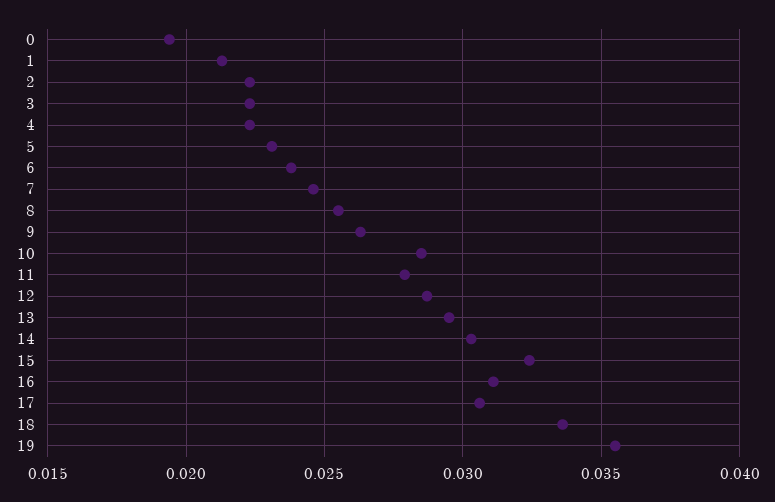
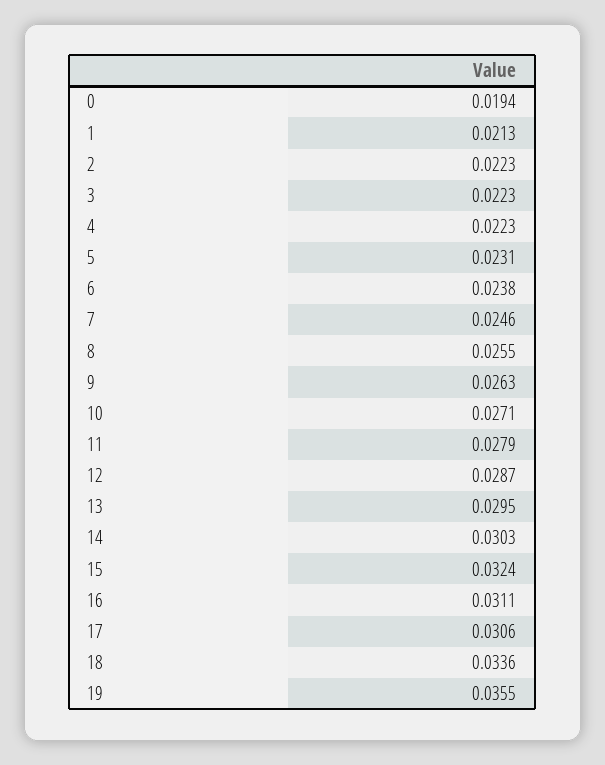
10: 0.0285 -> 0.0271

